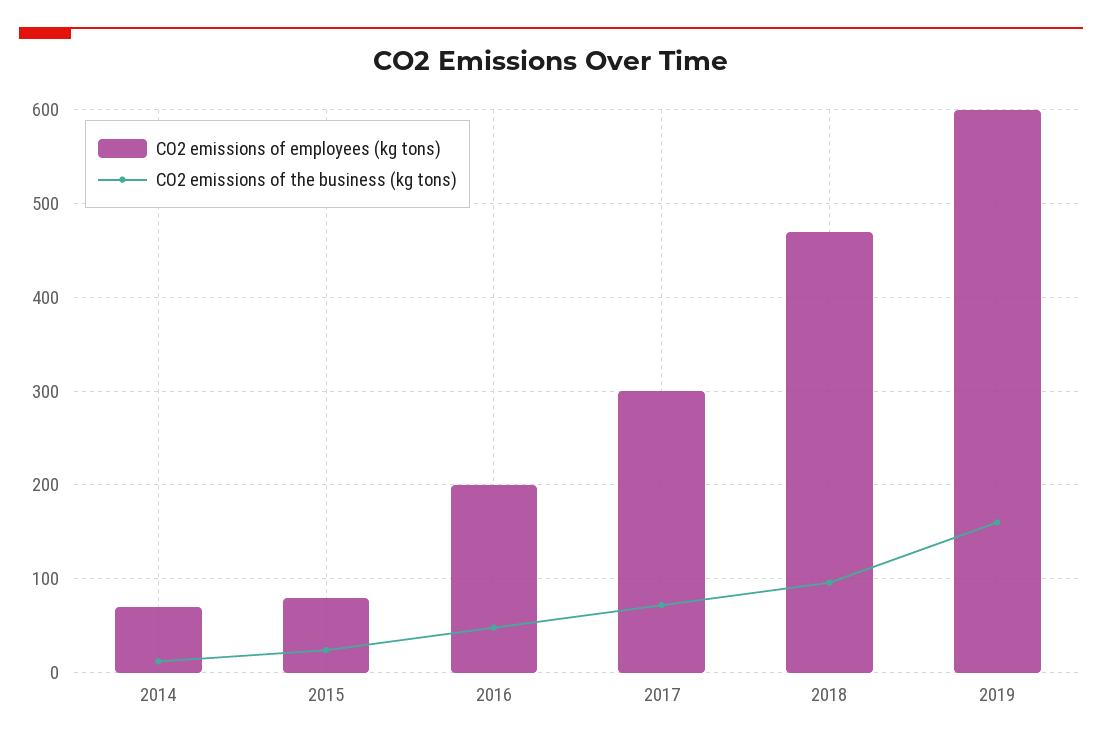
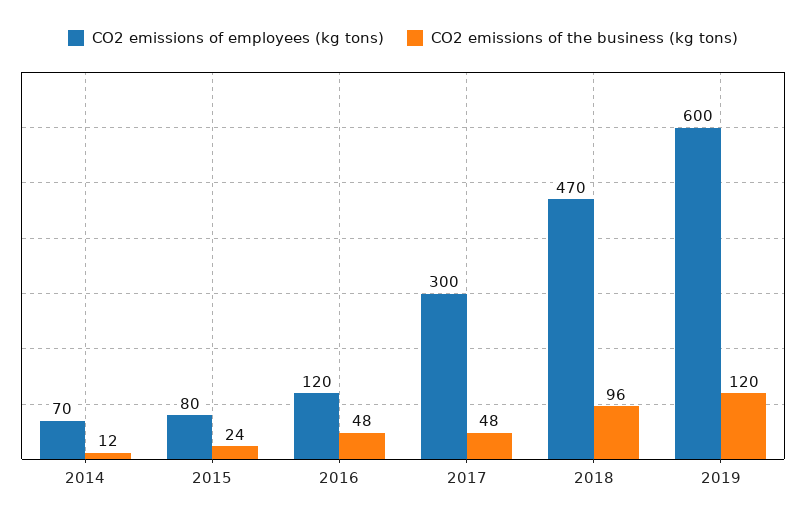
CO2 emissions of employees (kg tons), 2016: 200 -> 120
CO2 emissions of the business (kg tons), 2017: 70 -> 48
CO2 emissions of the business (kg tons), 2019: 160 -> 120

